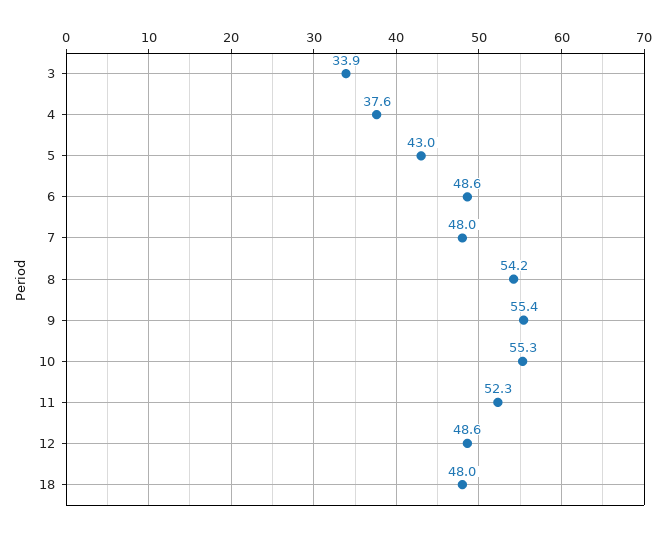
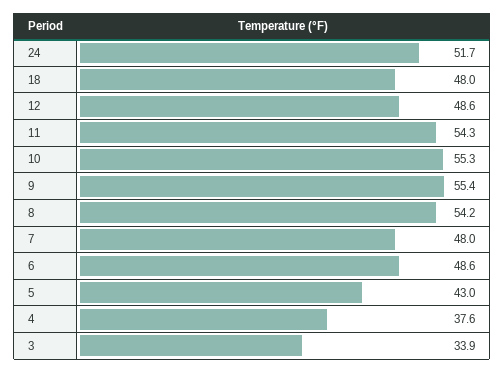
11: 52.3 -> 54.3
24: none -> 51.7

